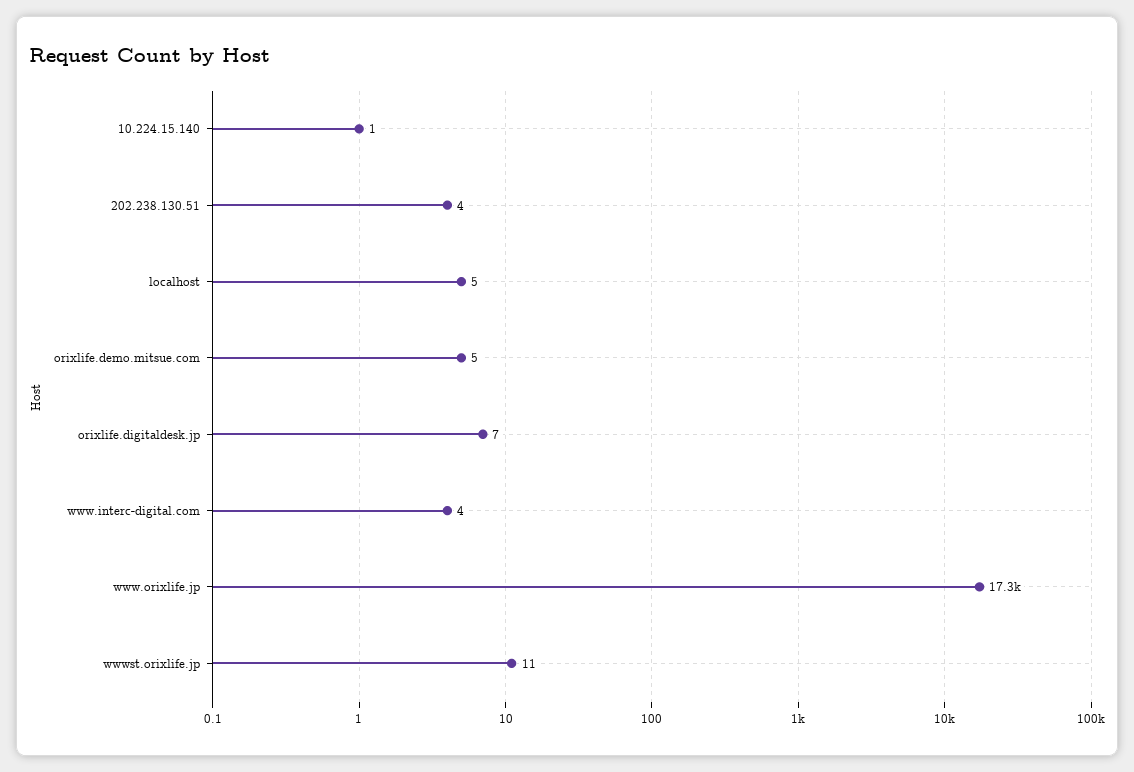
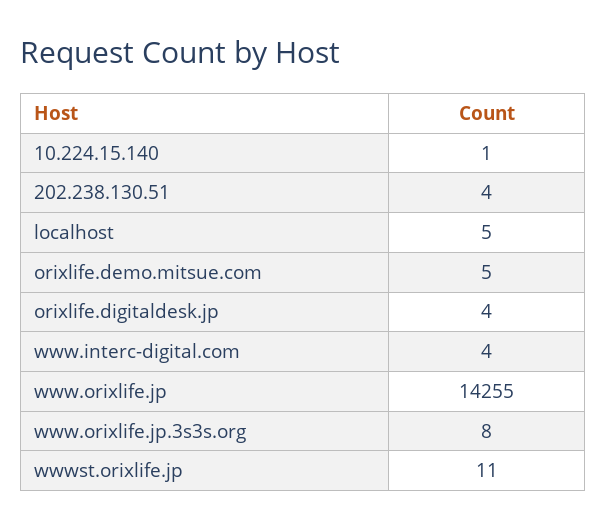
orixlife.digitaldesk.jp: 7 -> 4
www.orixlife.jp: 17300 -> 14255
www.orixlife.jp.3s3s.org: none -> 8

